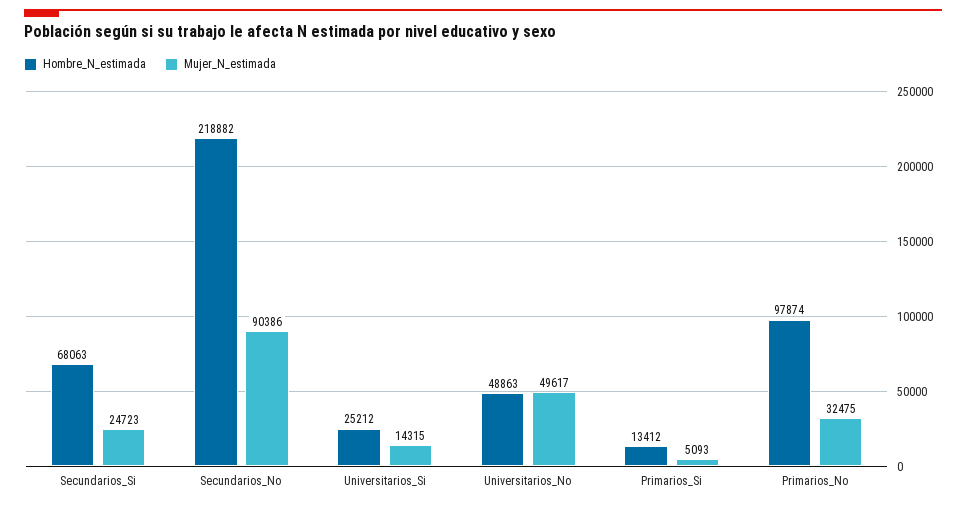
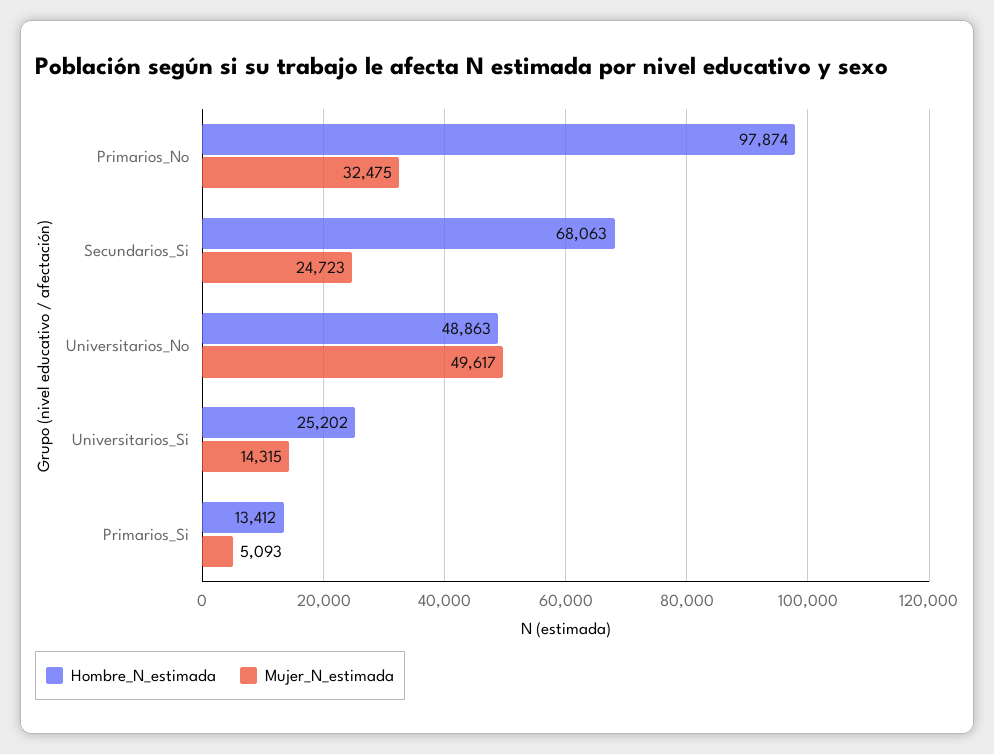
Hombre_N_estimada, Secundarios_No: 218882 -> none
Mujer_N_estimada, Secundarios_No: 90386 -> none
Hombre_N_estimada, Universitarios_Si: 25212 -> 25202

